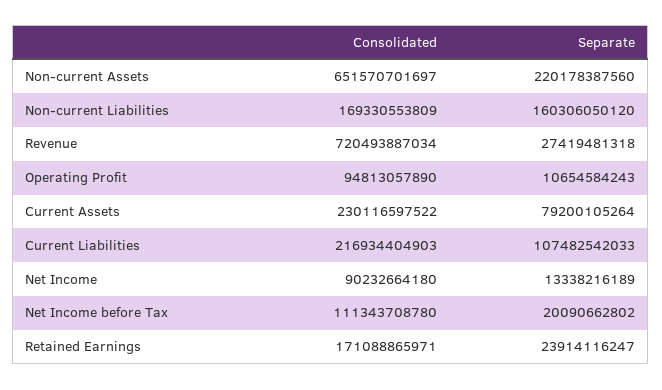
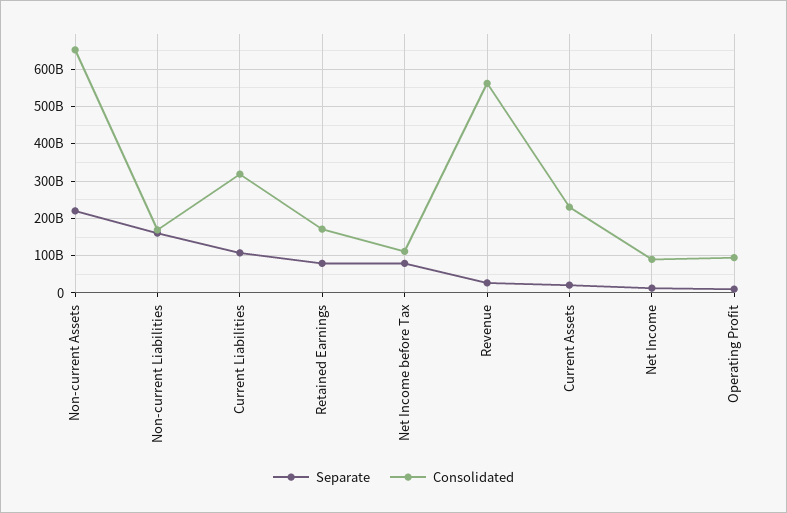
Consolidated, Revenue: 720493887034 -> 560000000000
Separate, Current Assets: 79200105264 -> 20000000000
Consolidated, Current Liabilities: 216934404903 -> 320000000000
Separate, Net Income before Tax: 20090662802 -> 80000000000
Separate, Retained Earnings: 23914116247 -> 80000000000

